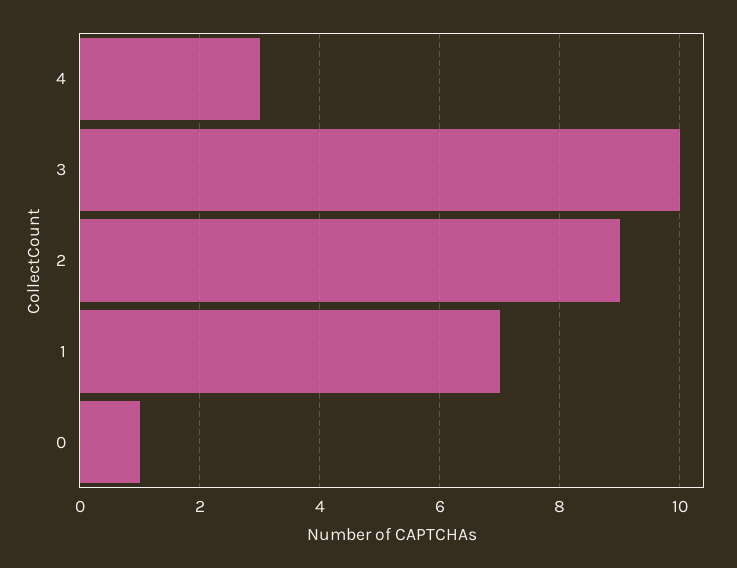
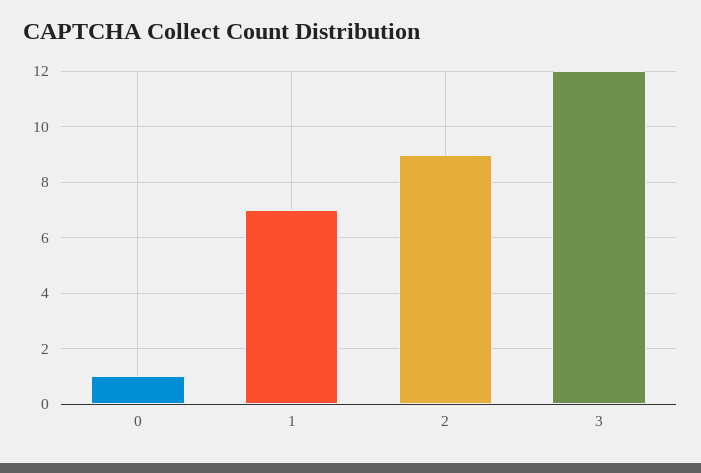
4: 3 -> none
3: 10 -> 12

